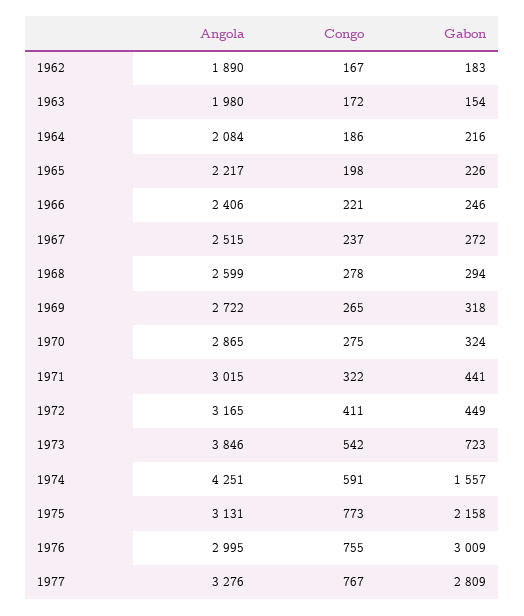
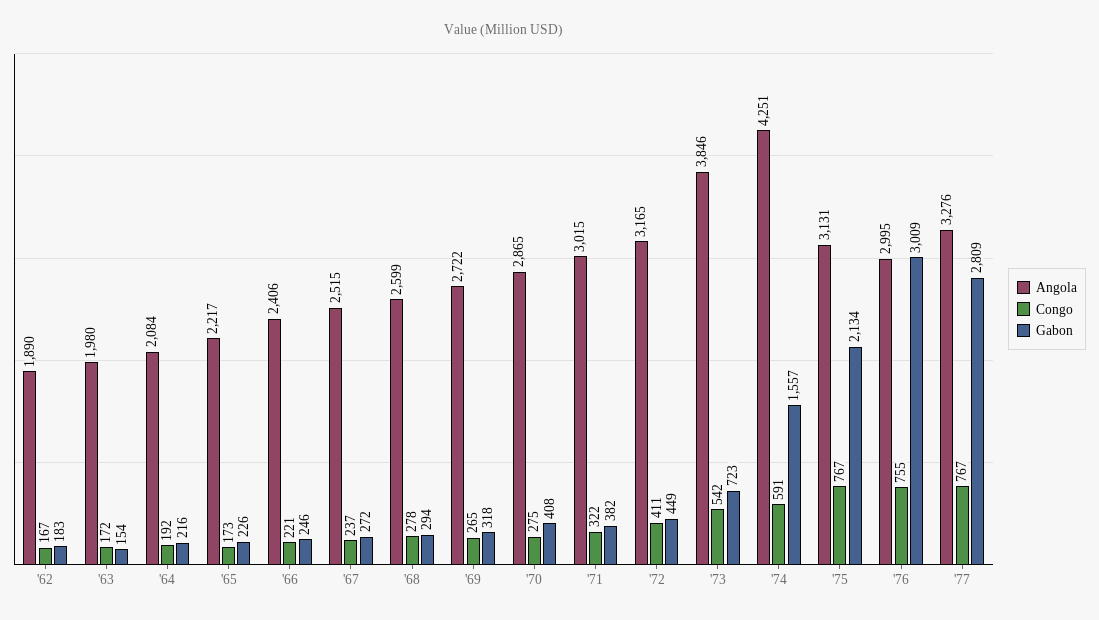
Congo, 1964: 186 -> 192
Congo, 1965: 198 -> 173
Gabon, 1970: 324 -> 408
Gabon, 1971: 441 -> 382
Congo, 1975: 773 -> 767
Gabon, 1975: 2158 -> 2134

